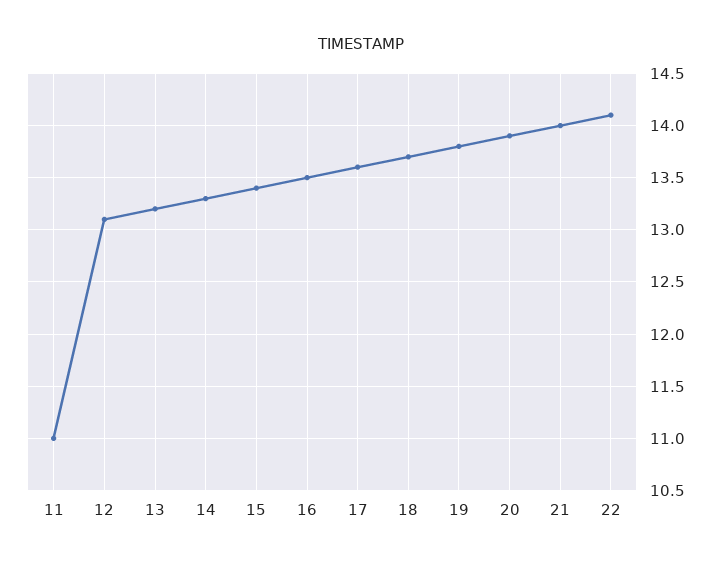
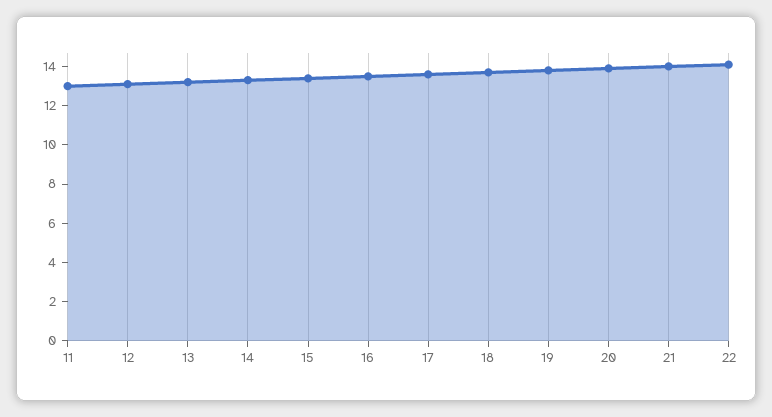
11: 11 -> 13

